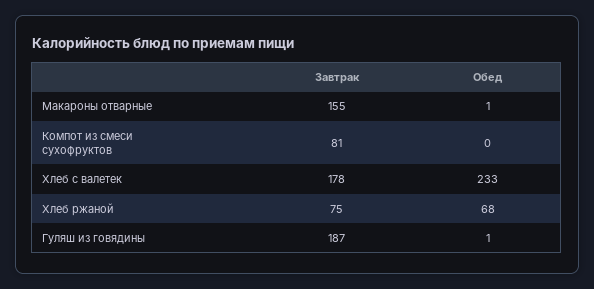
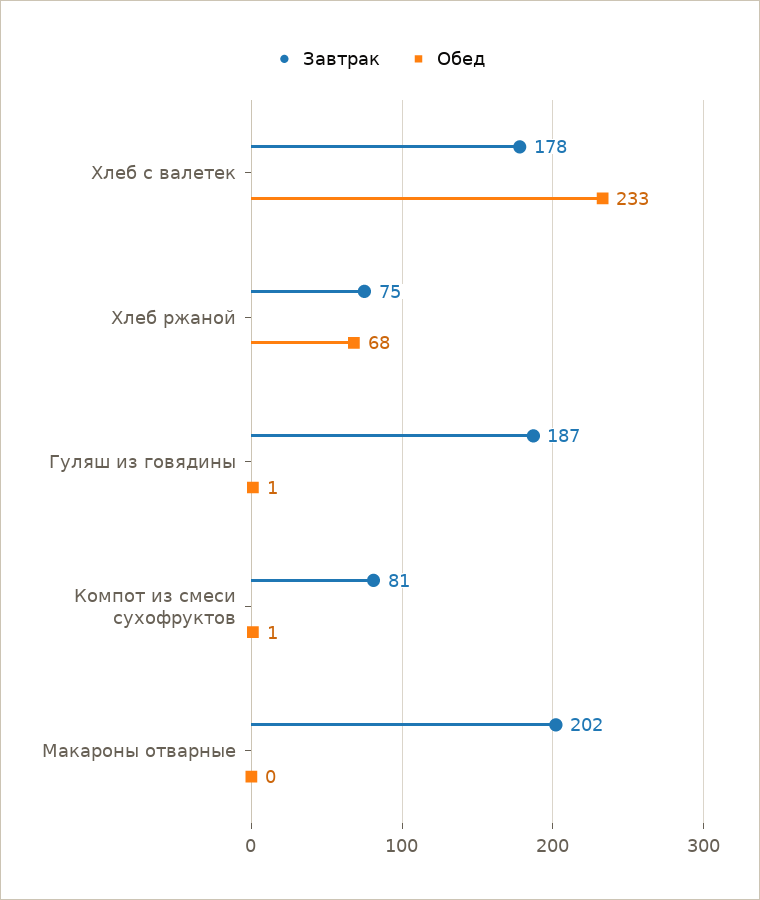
Завтрак, Макароны отварные: 155 -> 202
Обед, Макароны отварные: 1 -> 0
Обед, Компот из смеси сухофруктов: 0 -> 1

